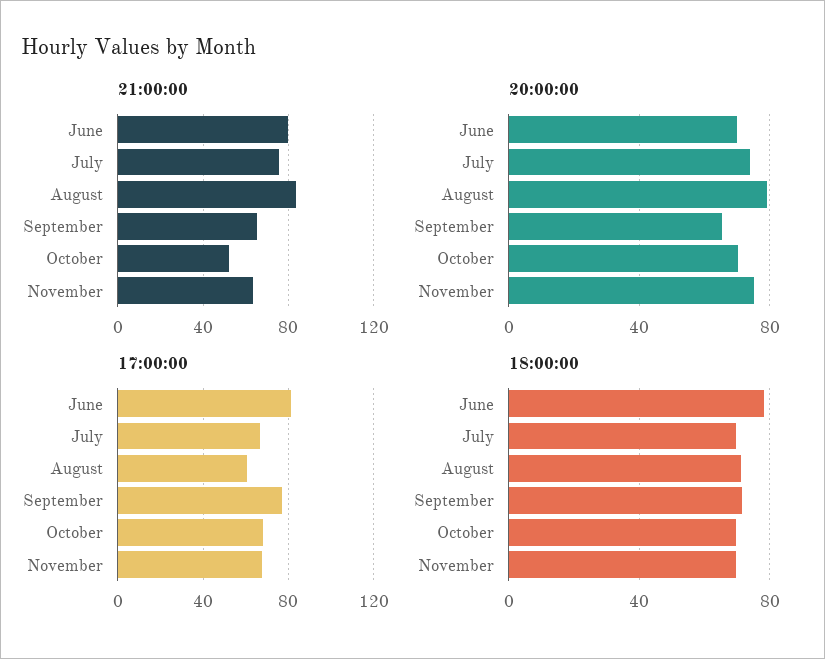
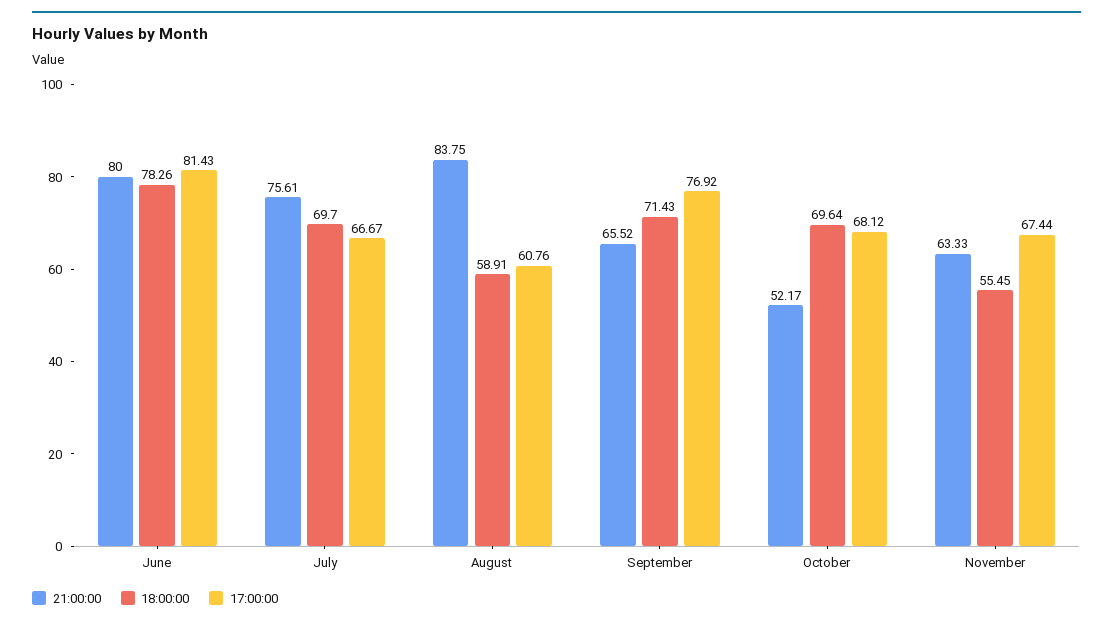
20:00:00, June: 70 -> none
20:00:00, July: 75 -> none
20:00:00, August: 80 -> none
20:00:00, September: 65 -> none
20:00:00, October: 70 -> none
20:00:00, November: 75 -> none
18:00:00, August: 70 -> 58.91
18:00:00, November: 70 -> 55.45

